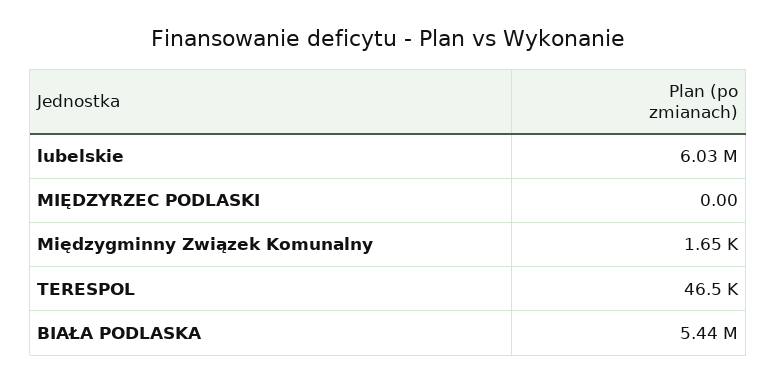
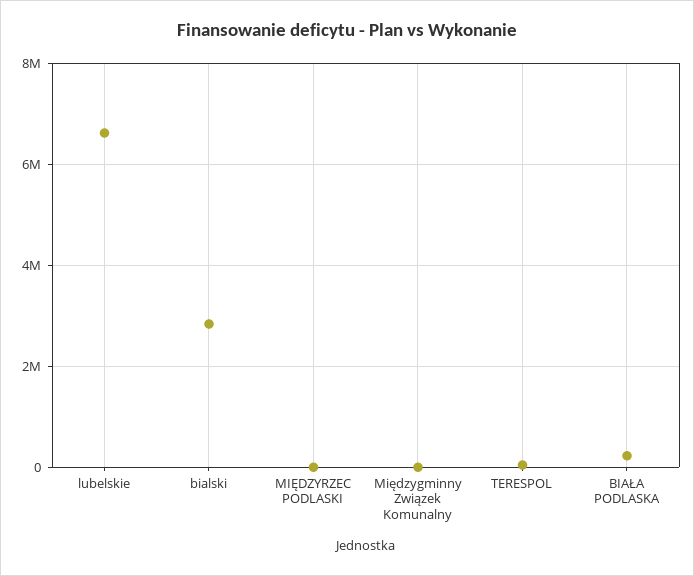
lubelskie: 6030000 -> 6600000
BIAŁA PODLASKA: 5440000 -> 200000
bialski: none -> 2800000

